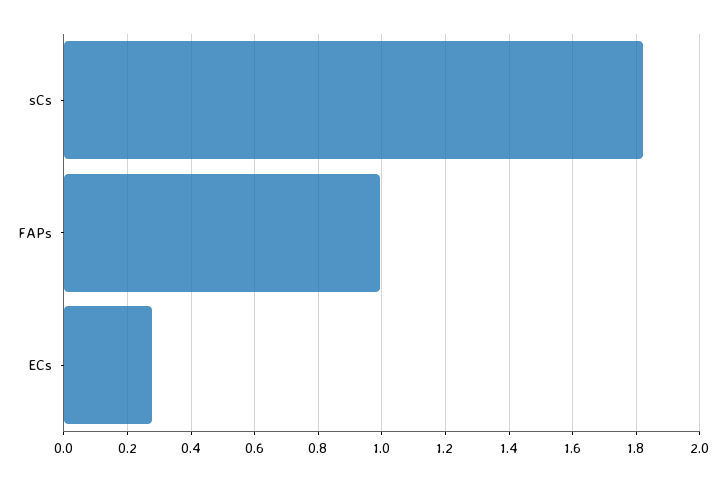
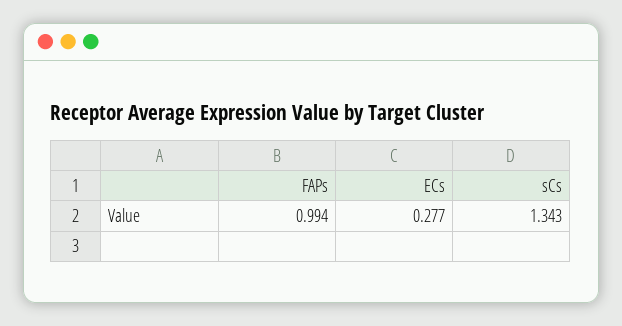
sCs: 1.82 -> 1.343

